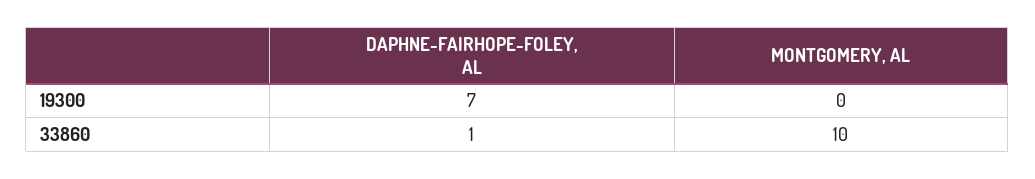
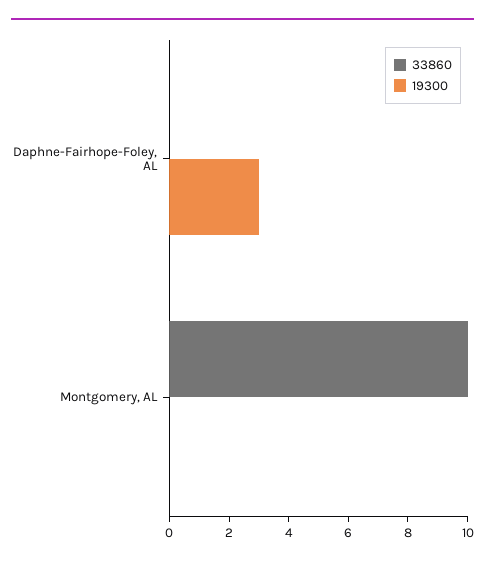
19300, DAPHNE-FAIRHOPE-FOLEY, AL: 7 -> 3
33860, DAPHNE-FAIRHOPE-FOLEY, AL: 1 -> 0

